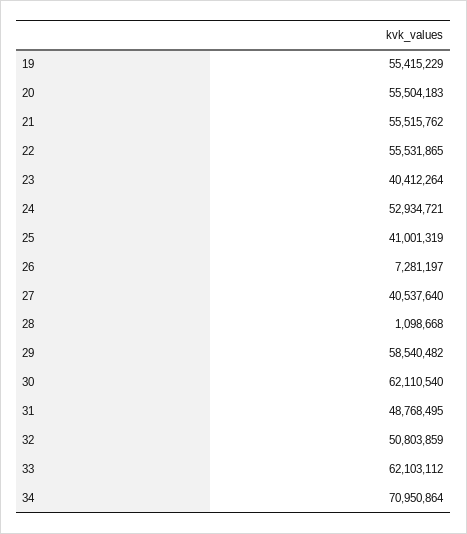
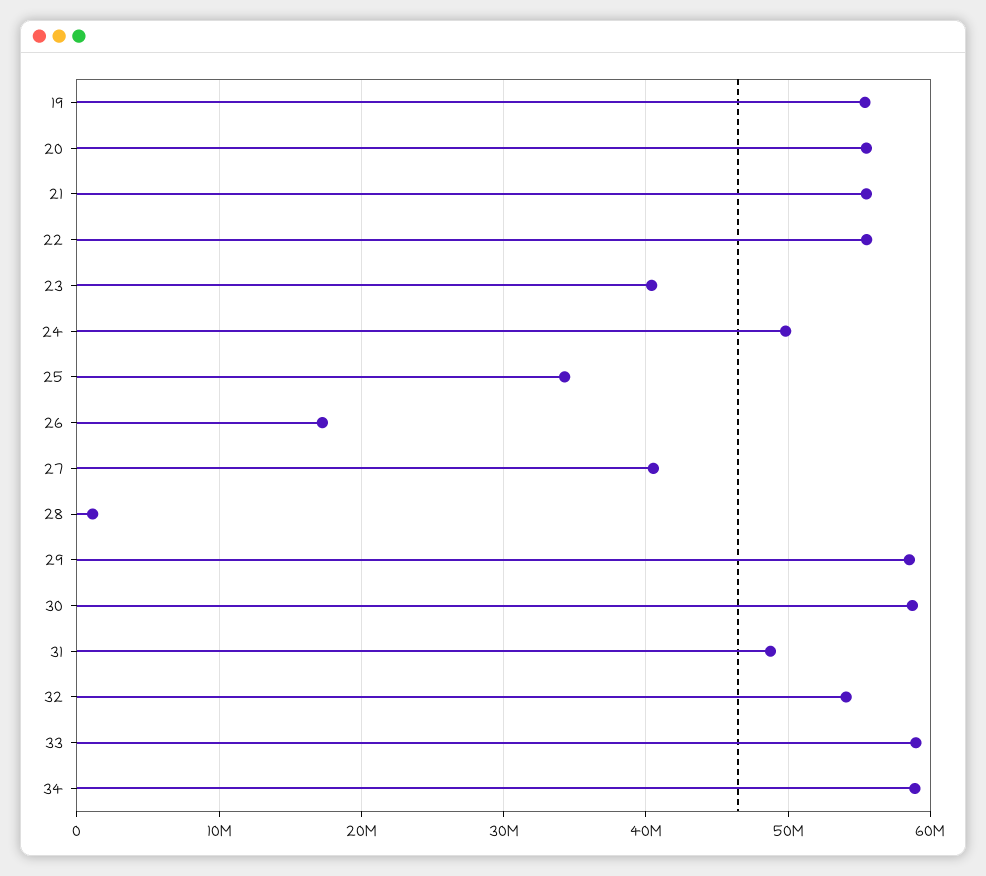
24: 52934721 -> 50000000
25: 41001319 -> 34000000
26: 7281197 -> 17000000
30: 62110540 -> 59000000
32: 50803859 -> 54000000
33: 62103112 -> 59000000
34: 70950864 -> 59000000

